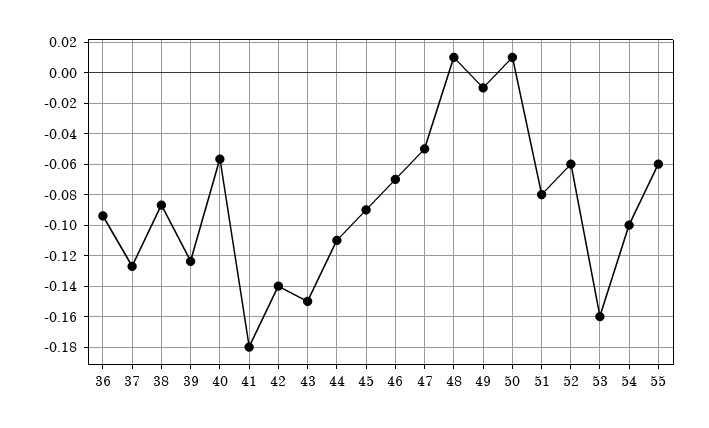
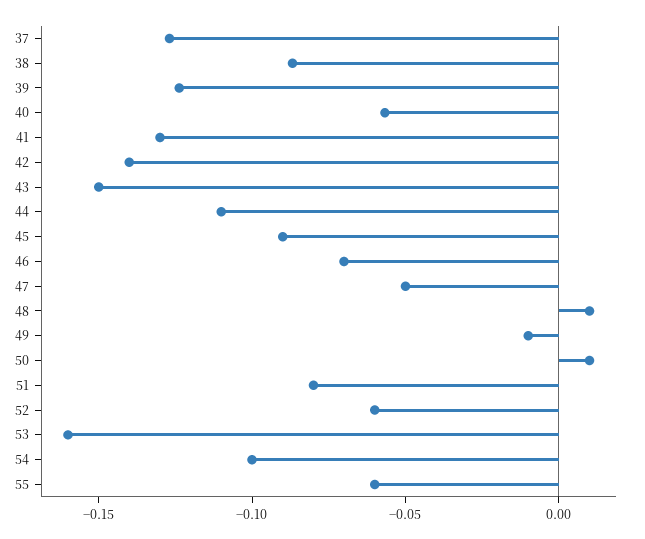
36: -0.095 -> none
41: -0.18 -> -0.13

